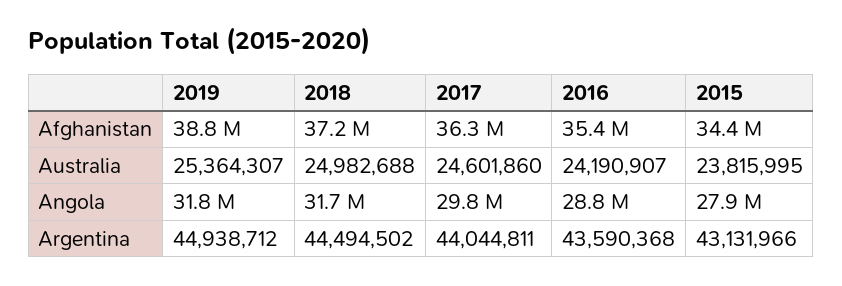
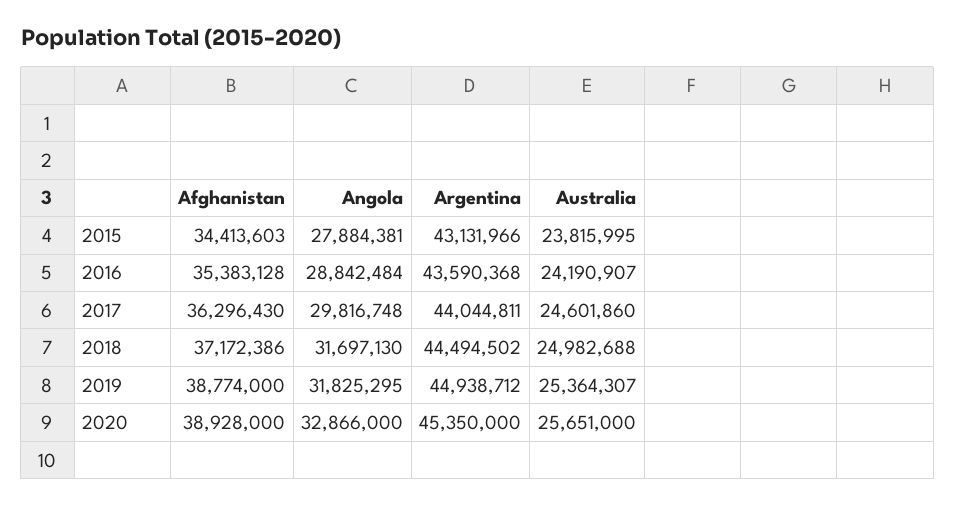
2020, Afghanistan: none -> 38928000
2020, Angola: none -> 32866000
2020, Argentina: none -> 45350000
2020, Australia: none -> 25651000

